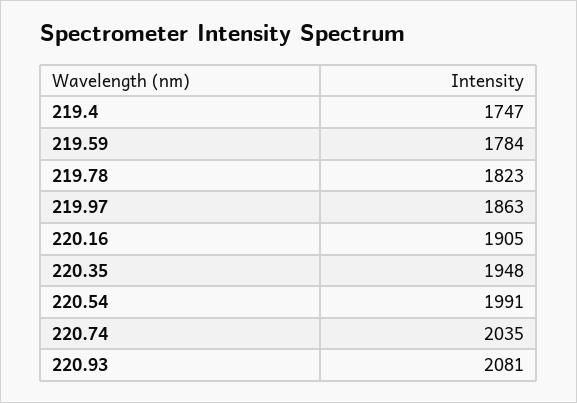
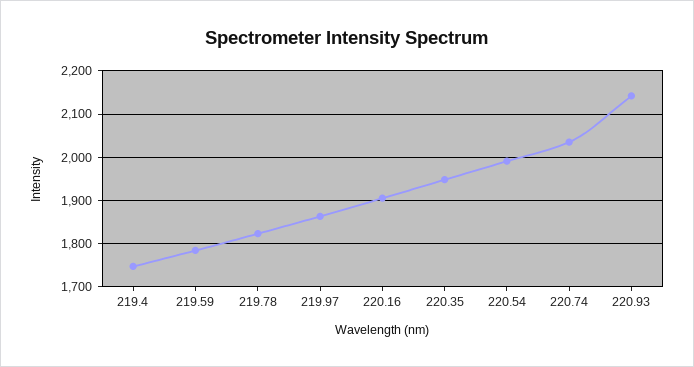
220.93: 2081 -> 2140

